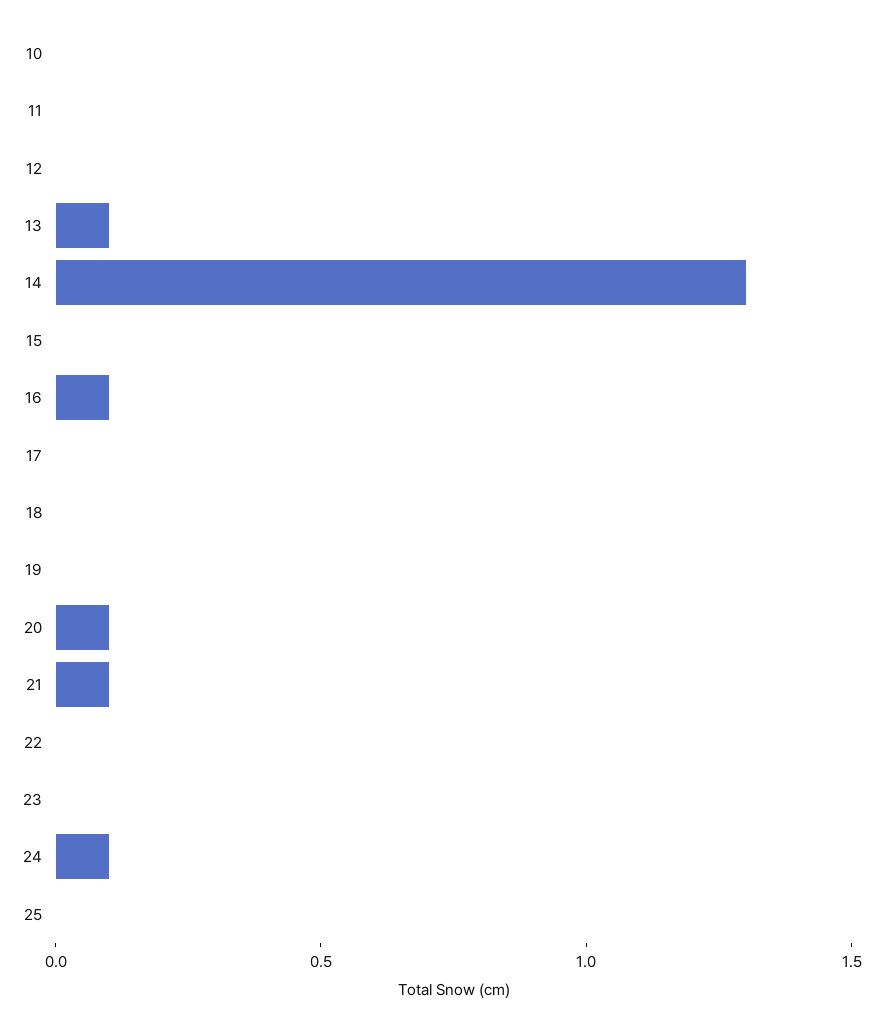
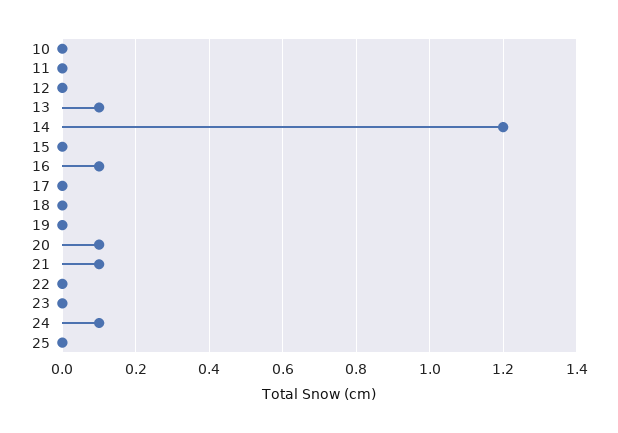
14: 1.3 -> 1.2

